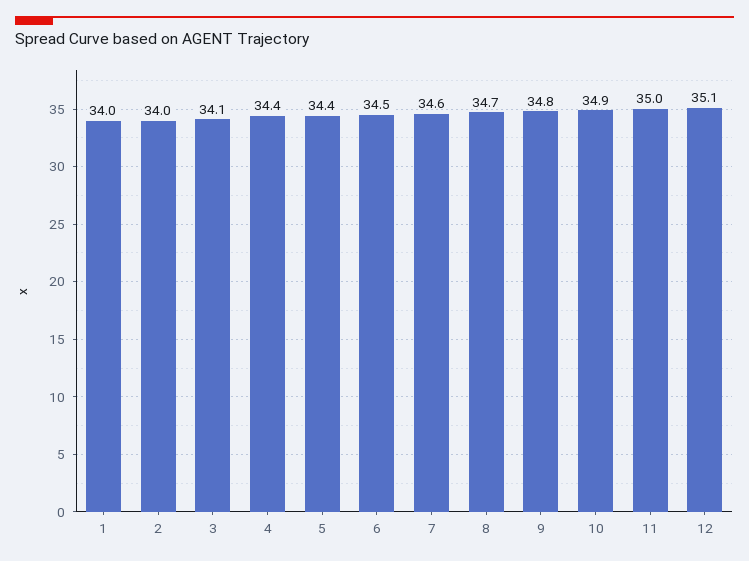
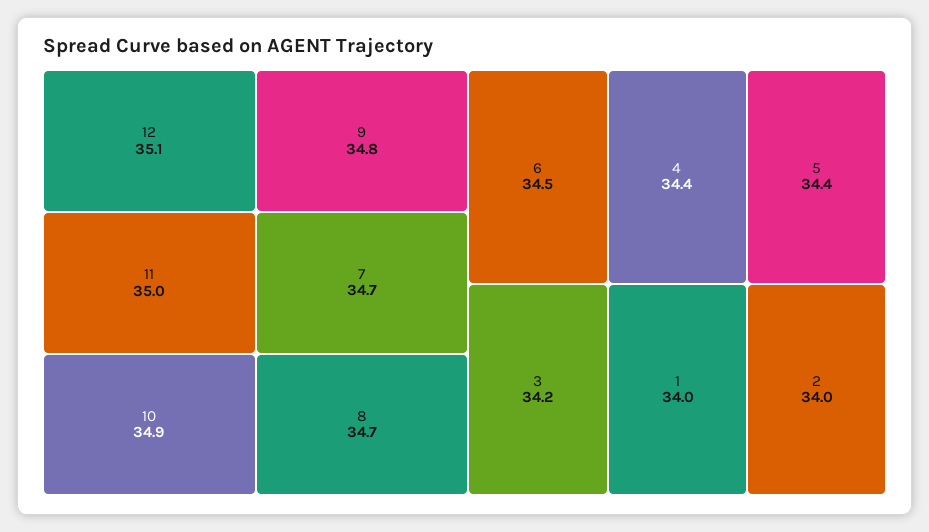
3: 34.1 -> 34.2
7: 34.6 -> 34.7

